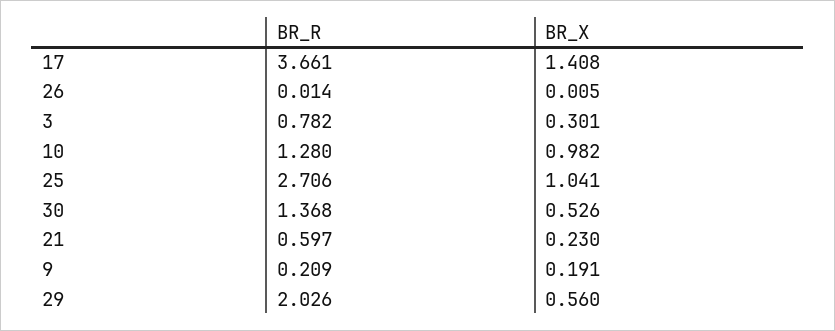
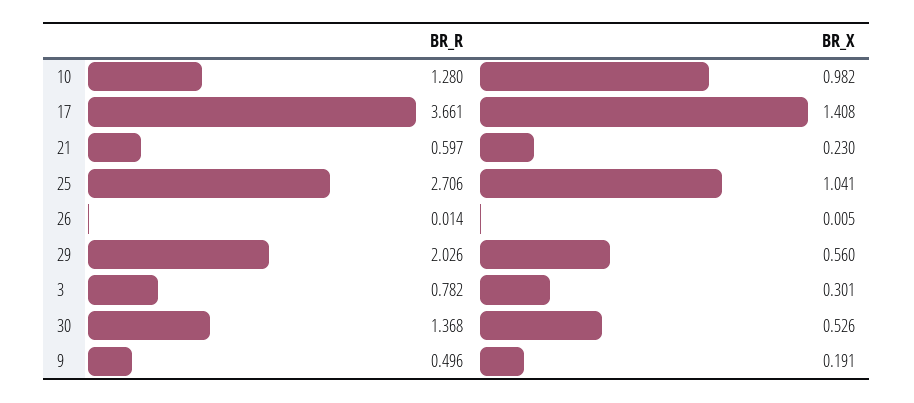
BR_R, 9: 0.209 -> 0.496

